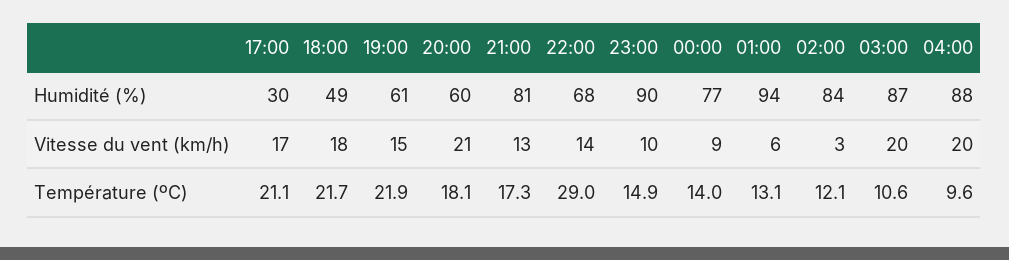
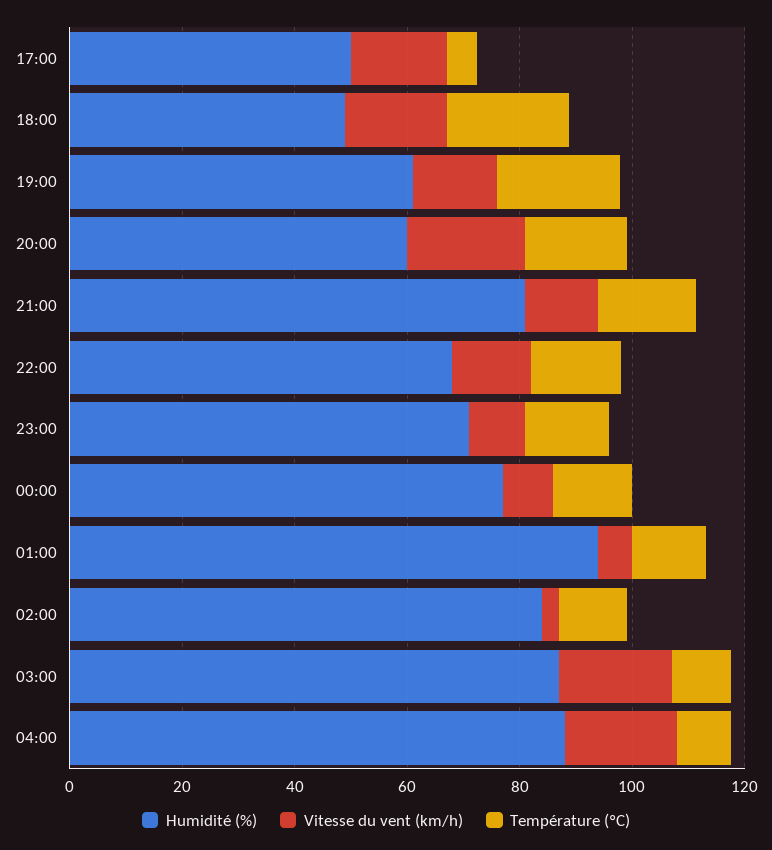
Humidité (%), 17:00: 30 -> 50
Humidité (%), 23:00: 90 -> 70
Température (ºC), 17:00: 21.1 -> 5
Température (ºC), 22:00: 29 -> 15

